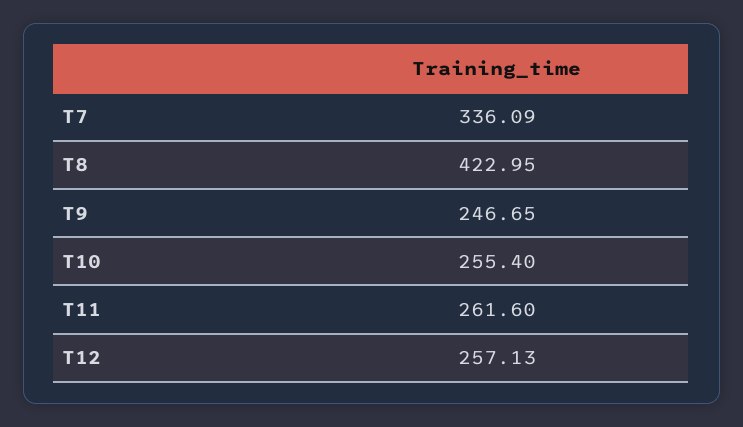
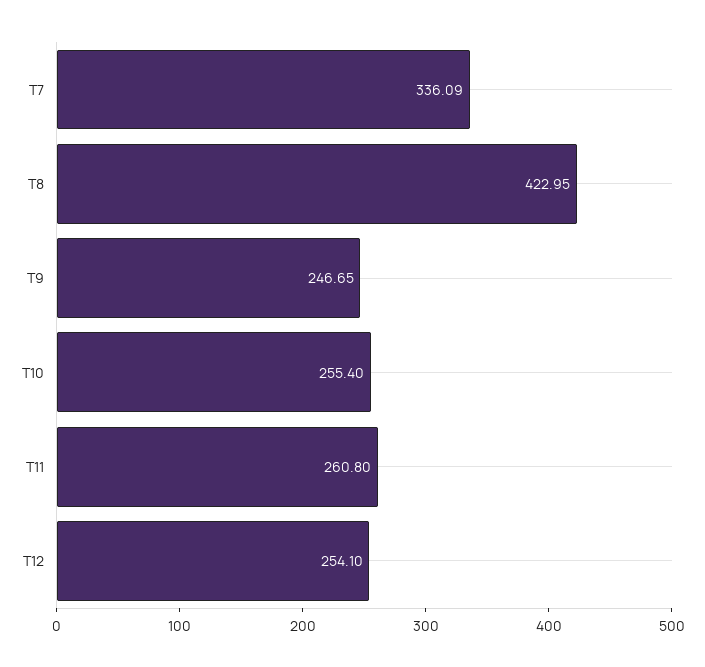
T11: 261.6 -> 260.8
T12: 257.13 -> 254.1

